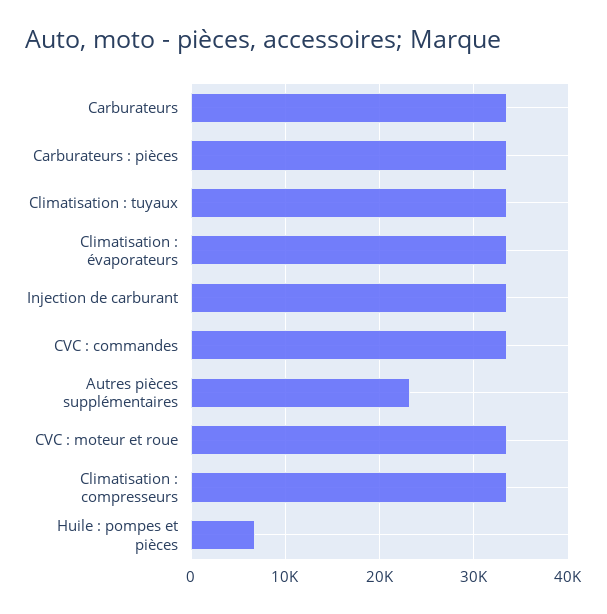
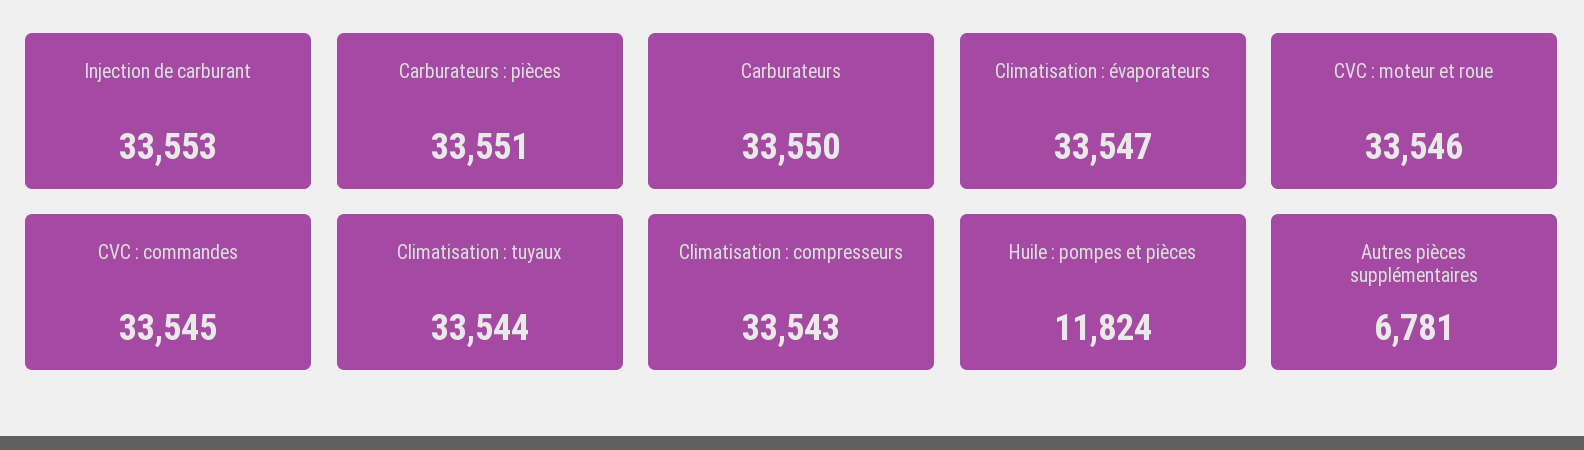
Autres pièces supplémentaires: 23000 -> 6781
Huile : pompes et pièces: 7000 -> 11824

